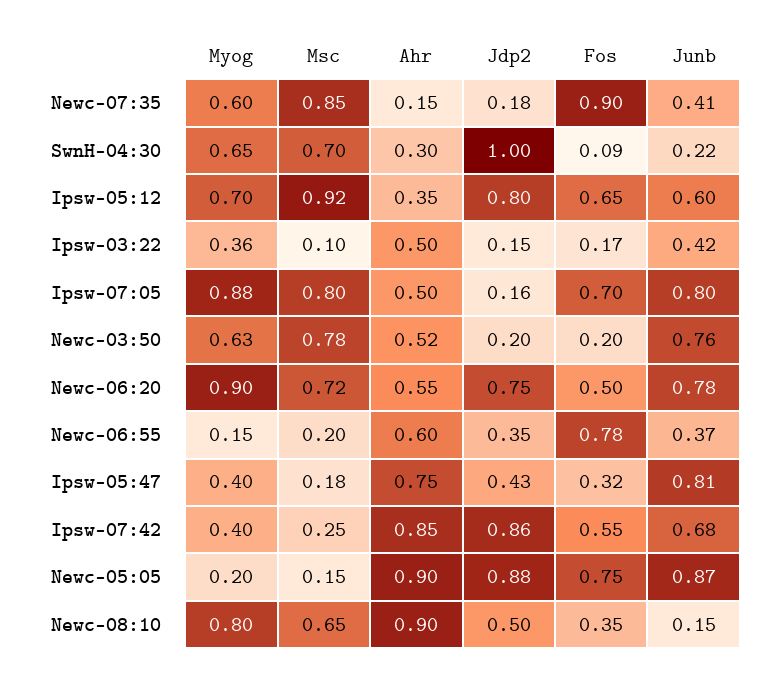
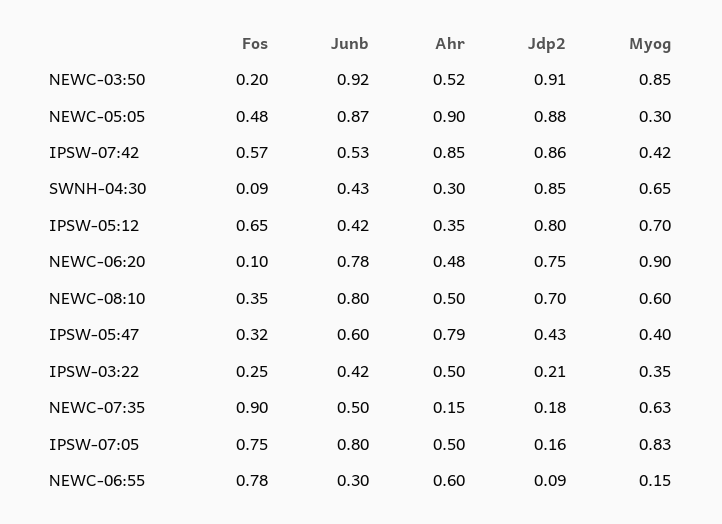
Myog, Newc-07:35: 0.6 -> 0.63
Msc, Newc-07:35: 0.85 -> none
Junb, Newc-07:35: 0.41 -> 0.5
Msc, SwnH-04:30: 0.7 -> none
Jdp2, SwnH-04:30: 1 -> 0.85
Junb, SwnH-04:30: 0.22 -> 0.43
Msc, Ipsw-05:12: 0.92 -> none
Junb, Ipsw-05:12: 0.6 -> 0.42
Myog, Ipsw-03:22: 0.36 -> 0.35
Msc, Ipsw-03:22: 0.1 -> none
Jdp2, Ipsw-03:22: 0.15 -> 0.21
Fos, Ipsw-03:22: 0.17 -> 0.25
Myog, Ipsw-07:05: 0.88 -> 0.83
Msc, Ipsw-07:05: 0.8 -> none
Fos, Ipsw-07:05: 0.7 -> 0.75
Myog, Newc-03:50: 0.63 -> 0.85
Msc, Newc-03:50: 0.78 -> none
Jdp2, Newc-03:50: 0.2 -> 0.91
Junb, Newc-03:50: 0.76 -> 0.92
Msc, Newc-06:20: 0.72 -> none
Ahr, Newc-06:20: 0.55 -> 0.48
Fos, Newc-06:20: 0.5 -> 0.1
Msc, Newc-06:55: 0.2 -> none
Jdp2, Newc-06:55: 0.35 -> 0.09
Junb, Newc-06:55: 0.37 -> 0.3
Msc, Ipsw-05:47: 0.18 -> none
Ahr, Ipsw-05:47: 0.75 -> 0.79
Junb, Ipsw-05:47: 0.81 -> 0.6
Myog, Ipsw-07:42: 0.4 -> 0.42
Msc, Ipsw-07:42: 0.25 -> none
Fos, Ipsw-07:42: 0.55 -> 0.57
Junb, Ipsw-07:42: 0.68 -> 0.53
Myog, Newc-05:05: 0.2 -> 0.3
Msc, Newc-05:05: 0.15 -> none
Fos, Newc-05:05: 0.75 -> 0.48
Myog, Newc-08:10: 0.8 -> 0.6
Msc, Newc-08:10: 0.65 -> none
Ahr, Newc-08:10: 0.9 -> 0.5
Jdp2, Newc-08:10: 0.5 -> 0.7
Junb, Newc-08:10: 0.15 -> 0.8

